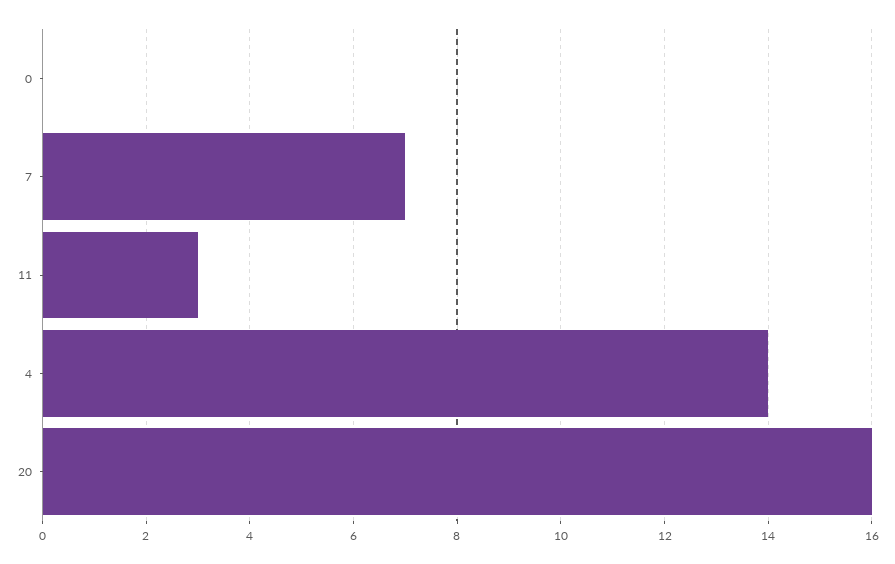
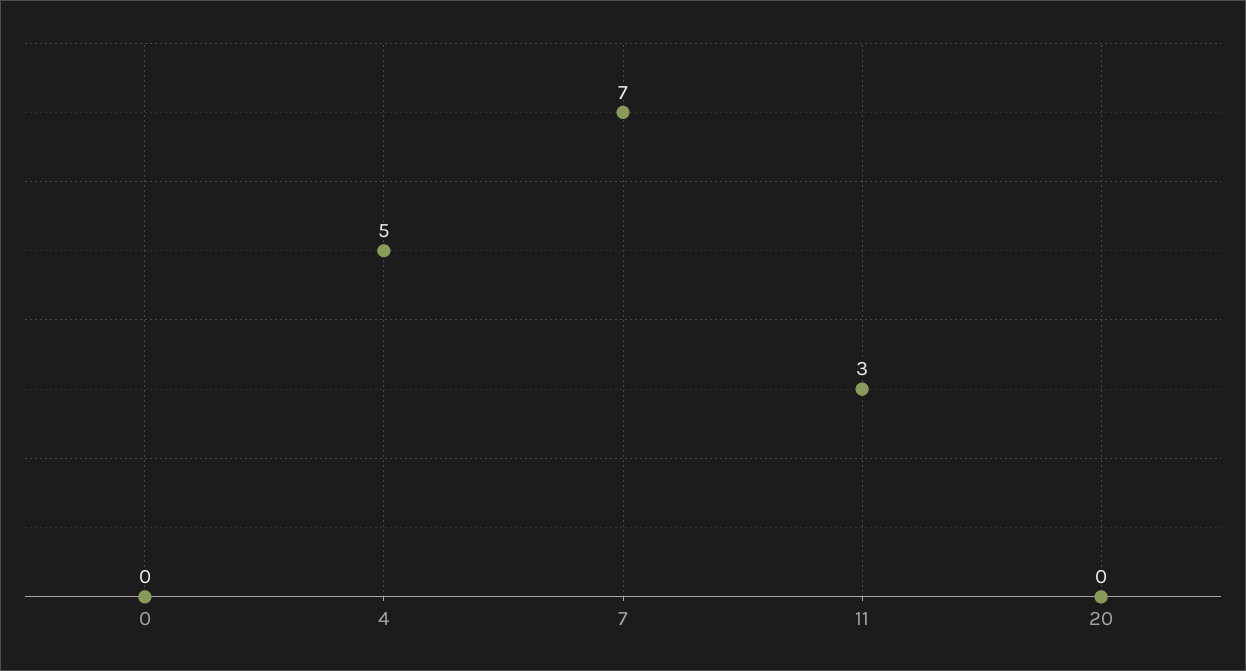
4: 14 -> 5
20: 16 -> 0

